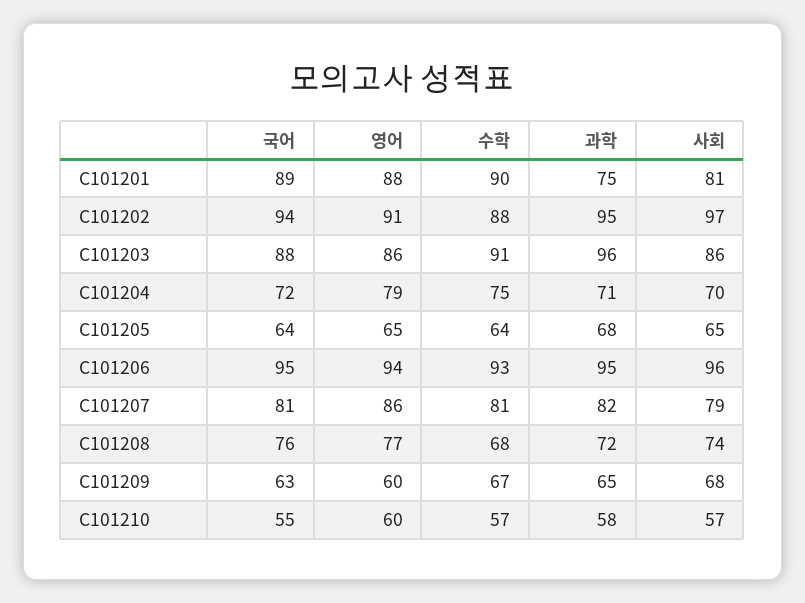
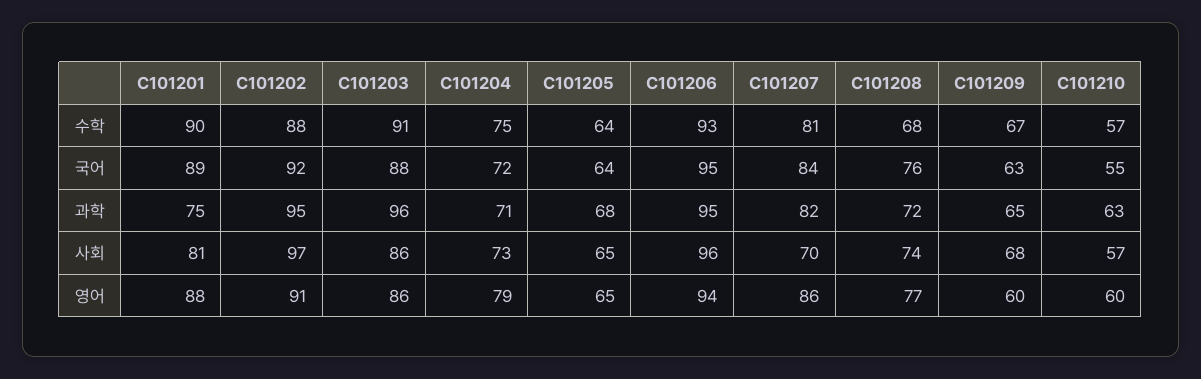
국어, C101202: 94 -> 92
사회, C101204: 70 -> 73
국어, C101207: 81 -> 84
사회, C101207: 79 -> 70
과학, C101210: 58 -> 63

